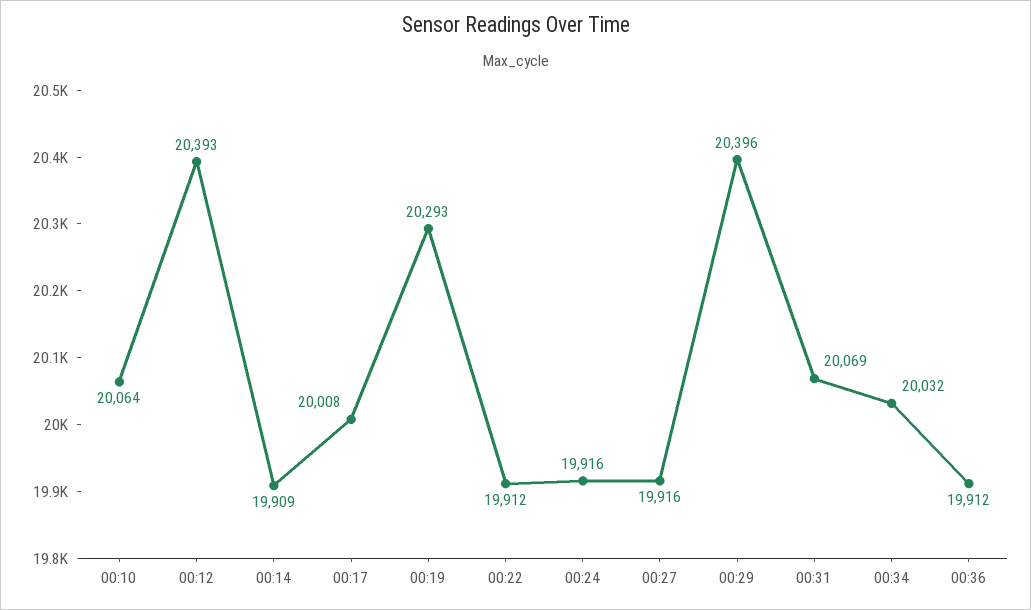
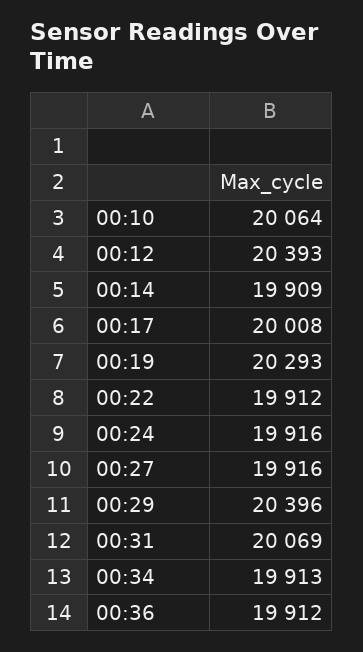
00:34: 20032 -> 19913

